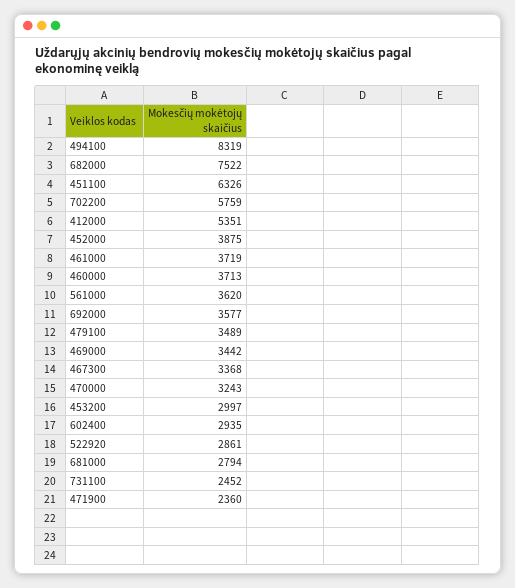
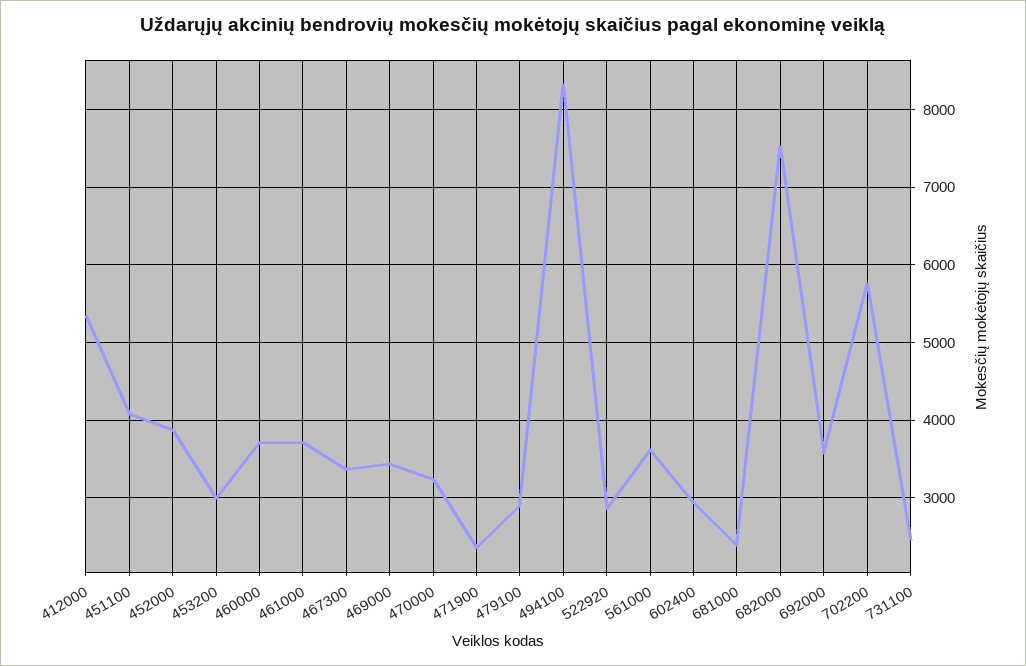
451100: 6326 -> 4100
479100: 3489 -> 2900
681000: 2794 -> 2400

